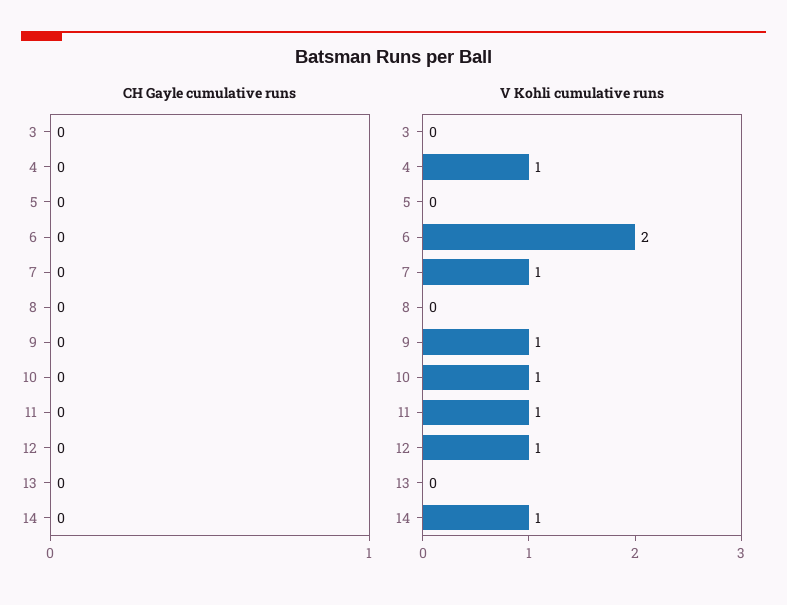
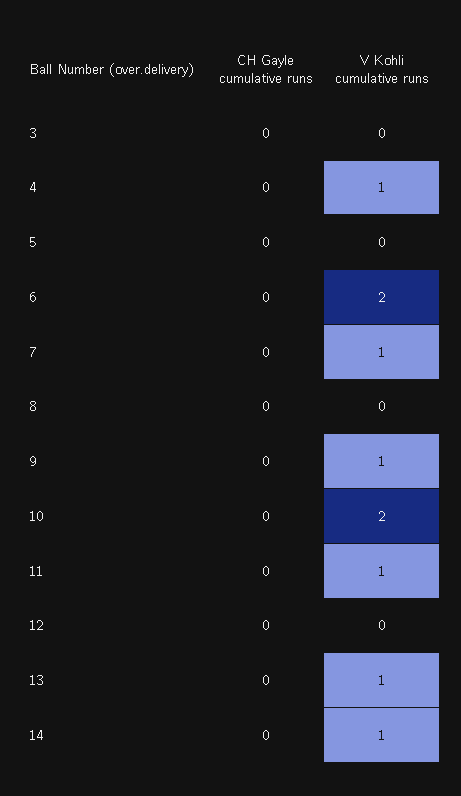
V Kohli cumulative runs, 10: 1 -> 2
V Kohli cumulative runs, 12: 1 -> 0
V Kohli cumulative runs, 13: 0 -> 1

